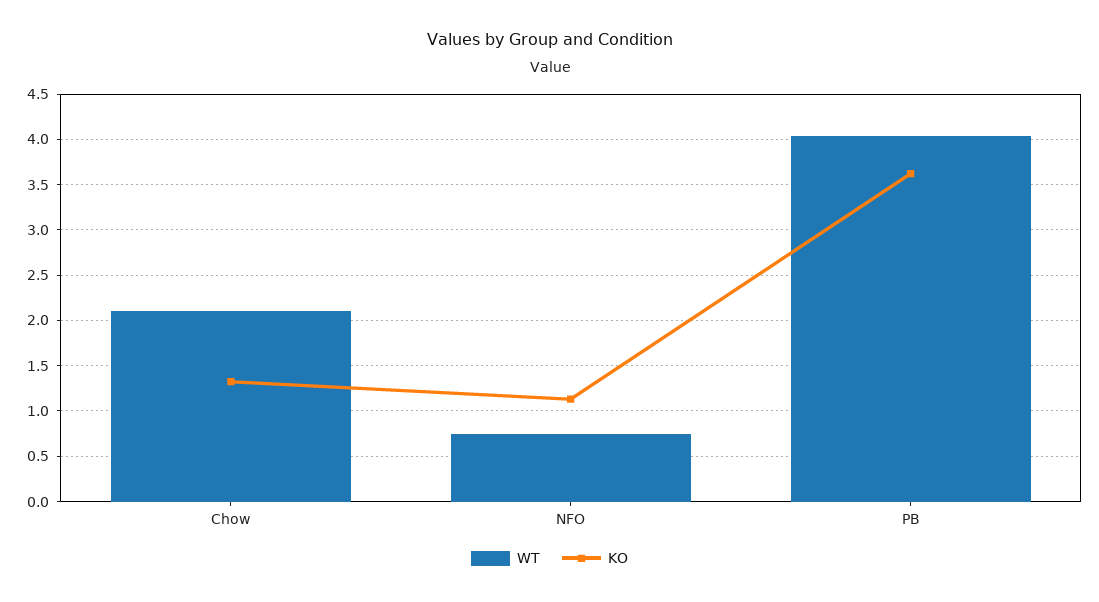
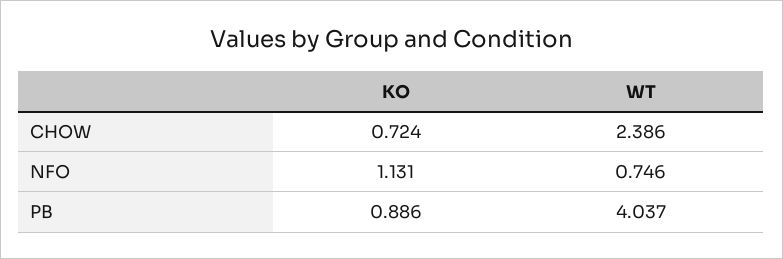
WT, Chow: 2.1 -> 2.386
KO, Chow: 1.3 -> 0.724
KO, PB: 3.6 -> 0.886

